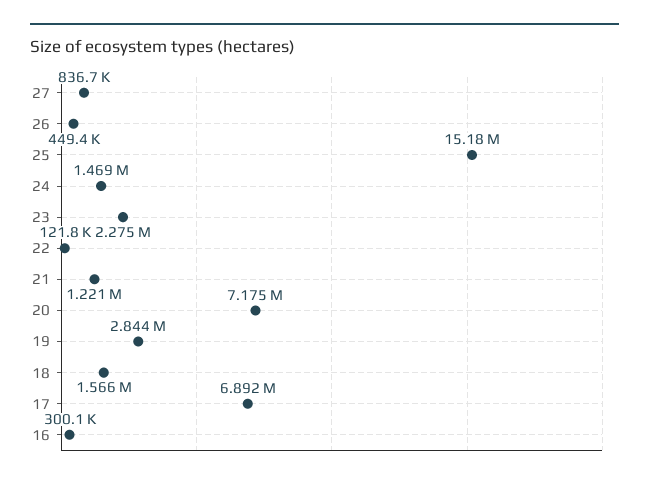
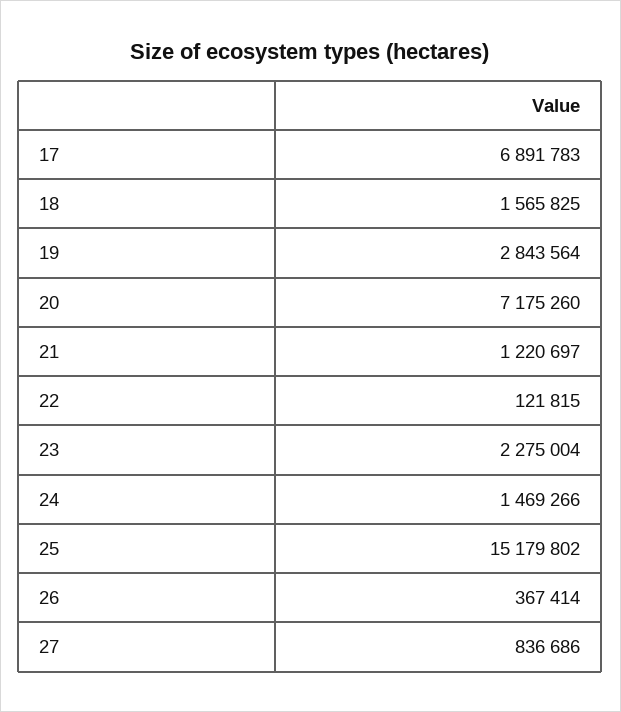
26: 449400 -> 367414
16: 300100 -> none

